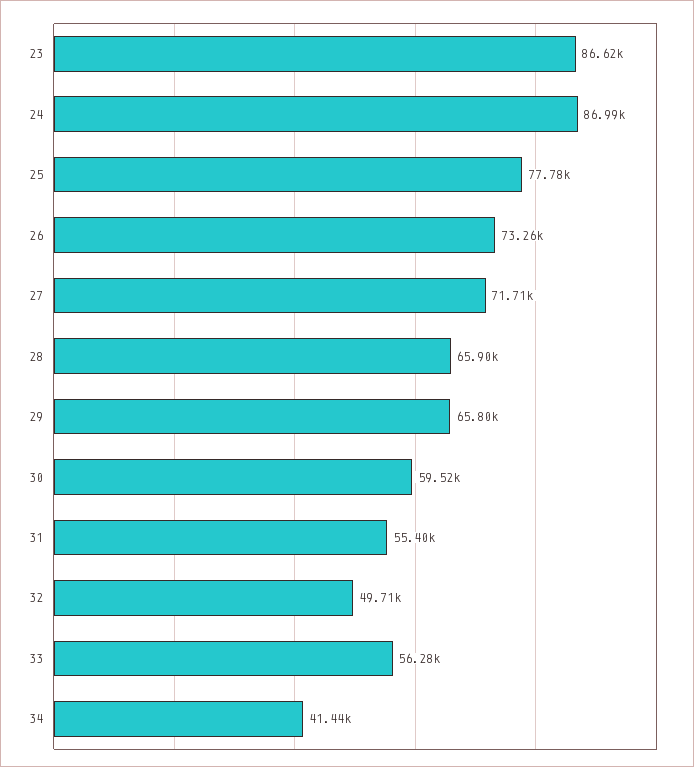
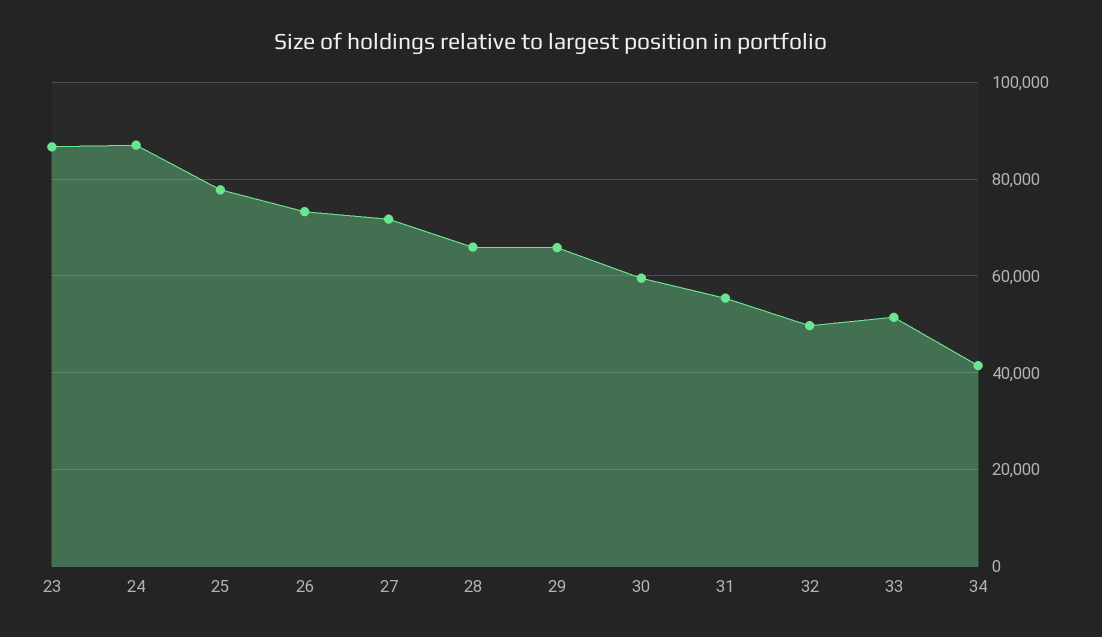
33: 56280 -> 52000

